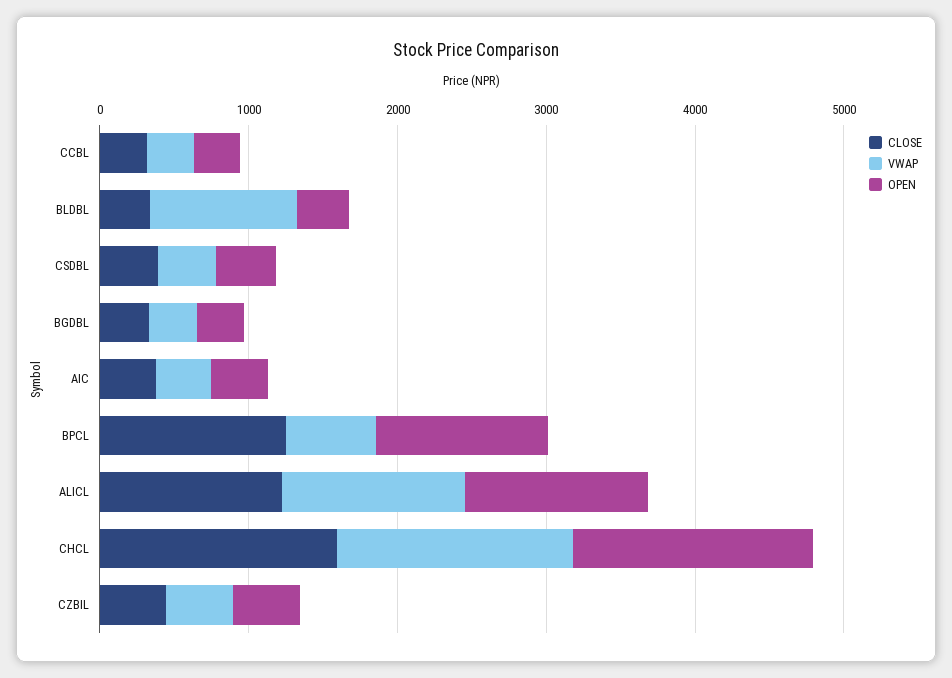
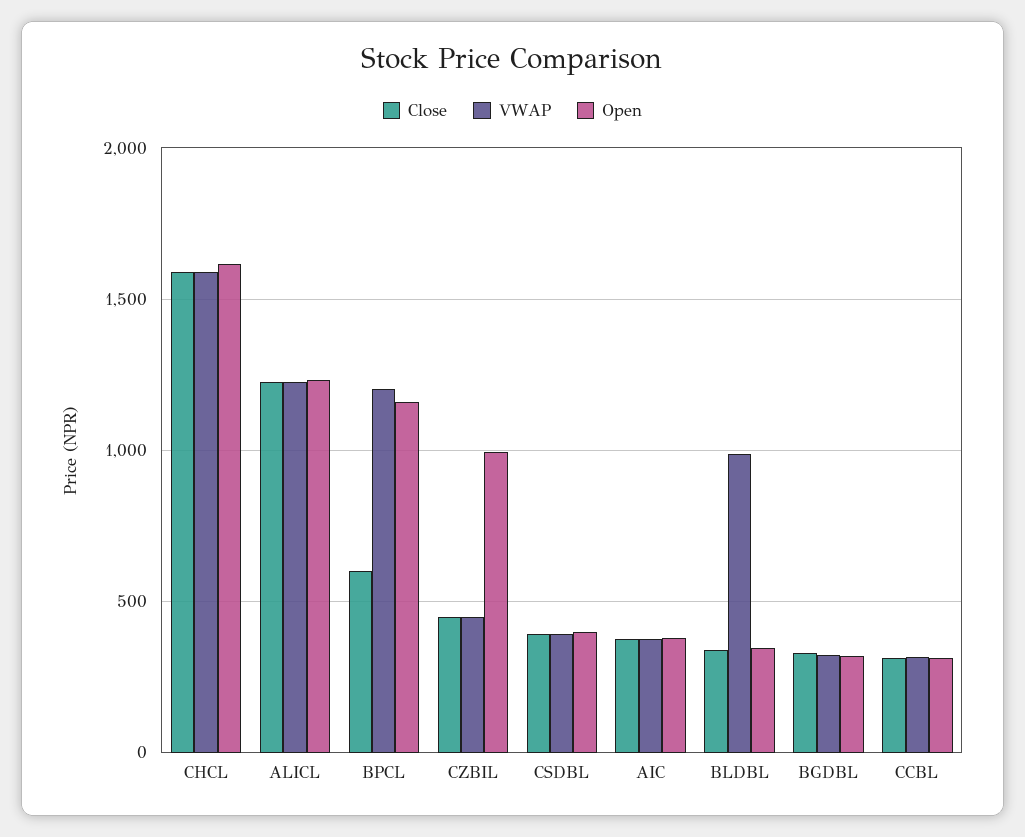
CLOSE, BPCL: 1200 -> 600
VWAP, BPCL: 600 -> 1200
OPEN, CZBIL: 400 -> 1000

